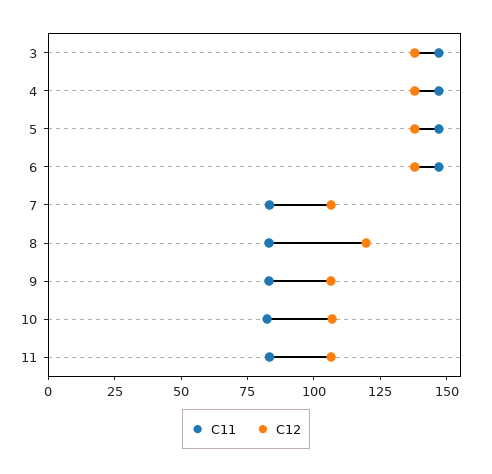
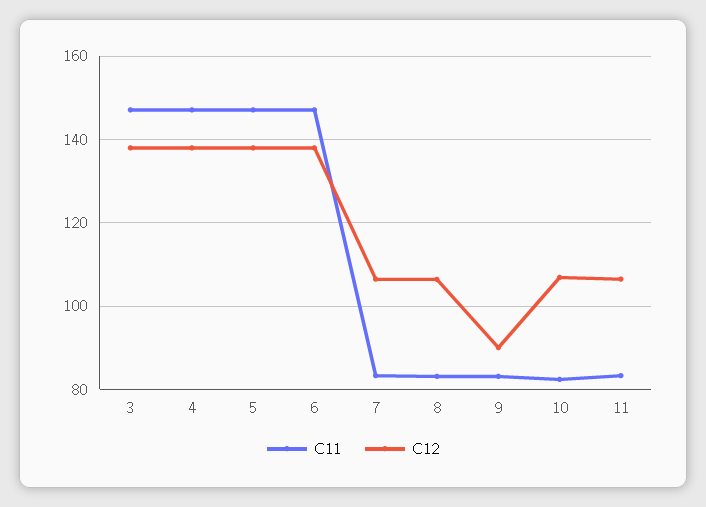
C12, 8: 120 -> 106
C12, 9: 105 -> 90

